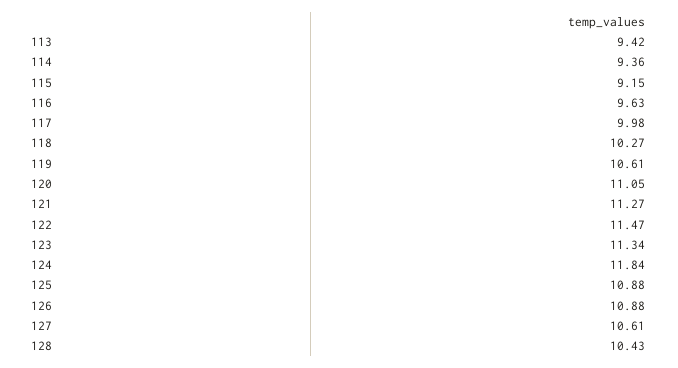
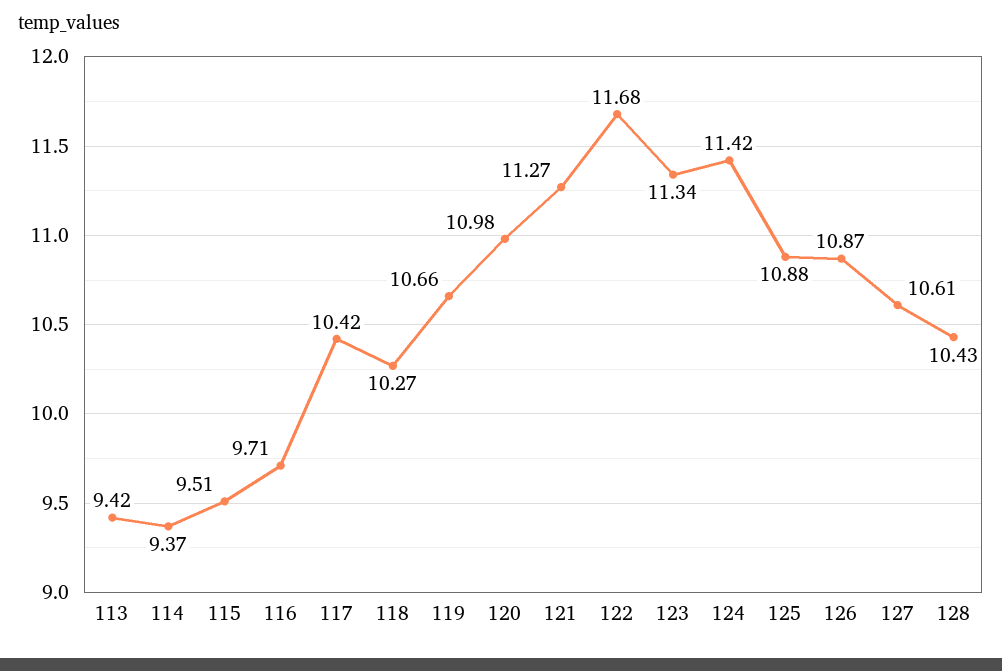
114: 9.36 -> 9.37
115: 9.15 -> 9.51
116: 9.63 -> 9.71
117: 9.98 -> 10.42
119: 10.61 -> 10.66
120: 11.05 -> 10.98
122: 11.47 -> 11.68
124: 11.84 -> 11.42
126: 10.88 -> 10.87

